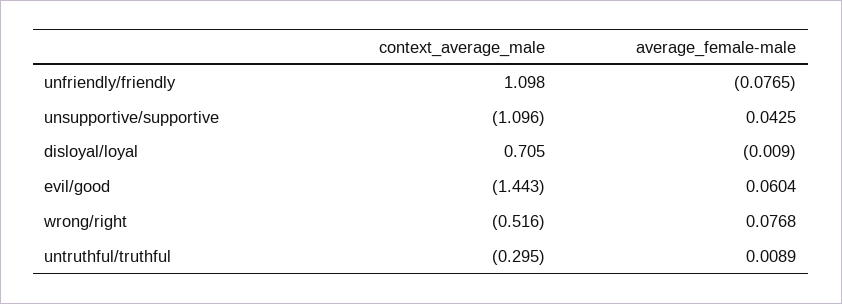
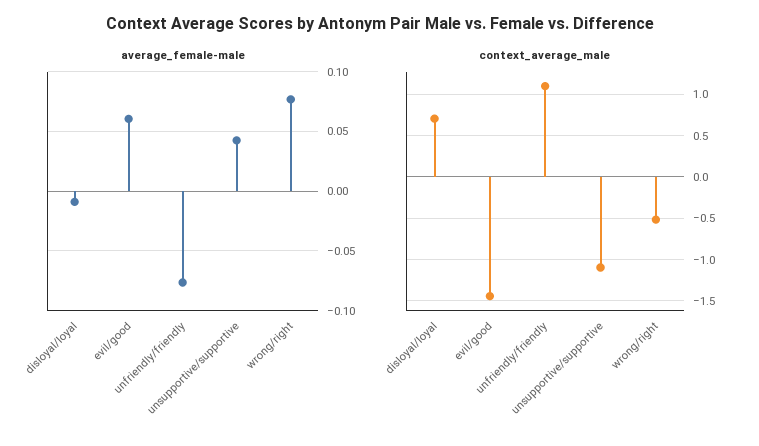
context_average_male, untruthful/truthful: -0.295 -> none
average_female-male, untruthful/truthful: 0.0089 -> none

